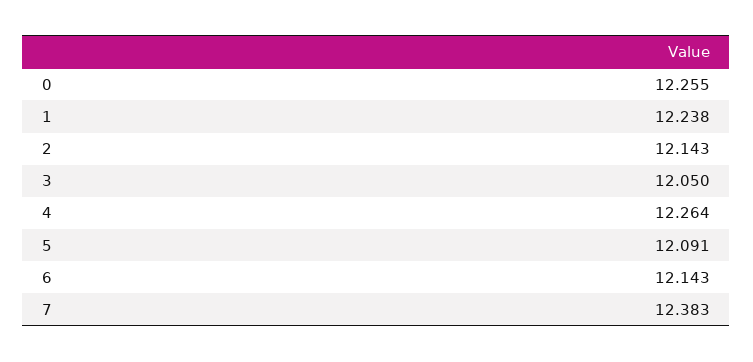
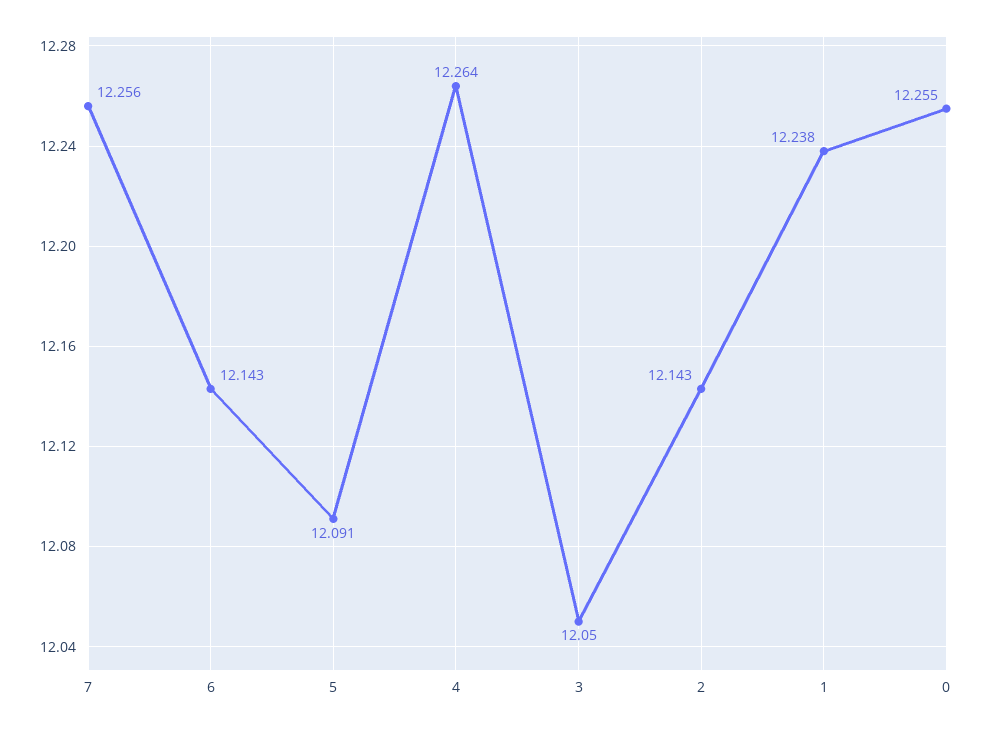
7: 12.383 -> 12.256

